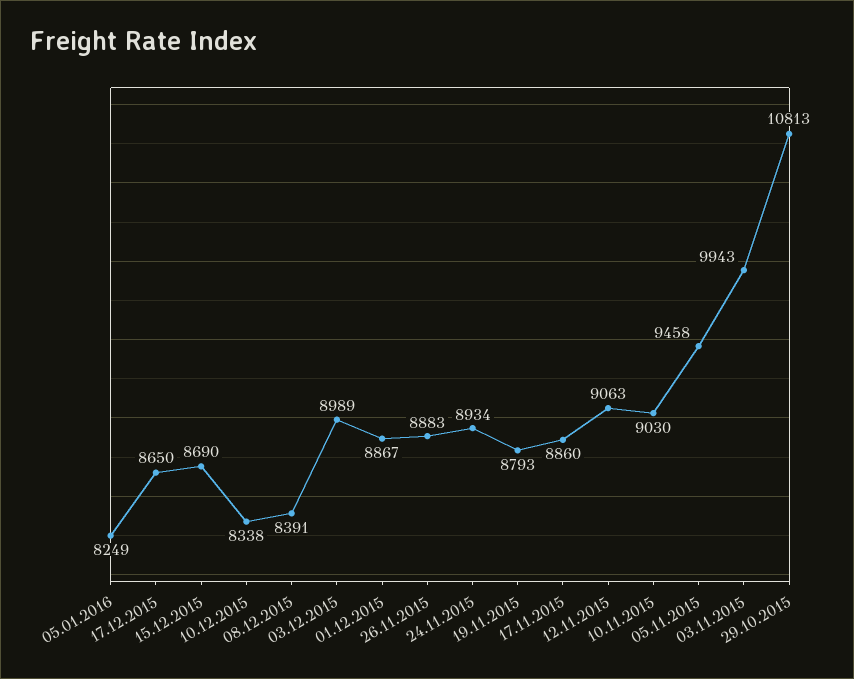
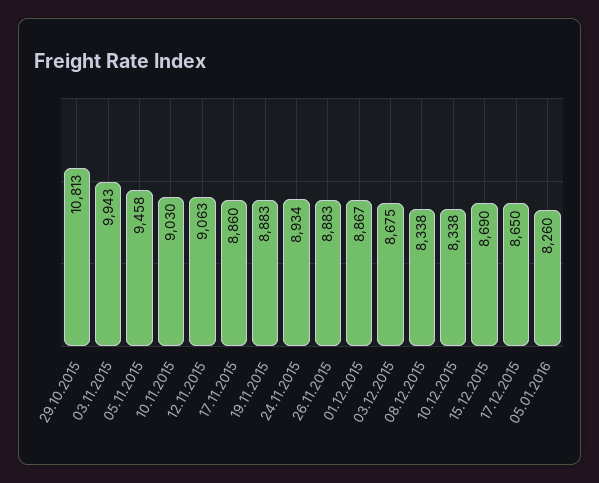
05.01.2016: 8249 -> 8260
08.12.2015: 8391 -> 8338
03.12.2015: 8989 -> 8675
19.11.2015: 8793 -> 8883

